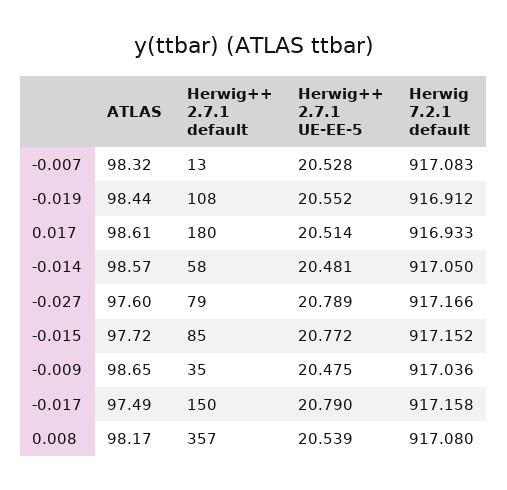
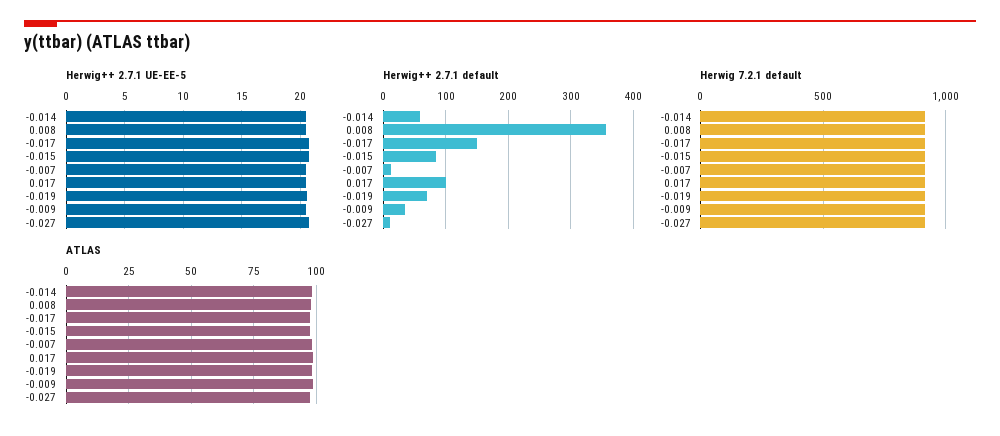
Herwig++ 2.7.1 default, -0.019: 108 -> 70
Herwig++ 2.7.1 default, 0.017: 180 -> 100
Herwig++ 2.7.1 default, -0.027: 79 -> 10

